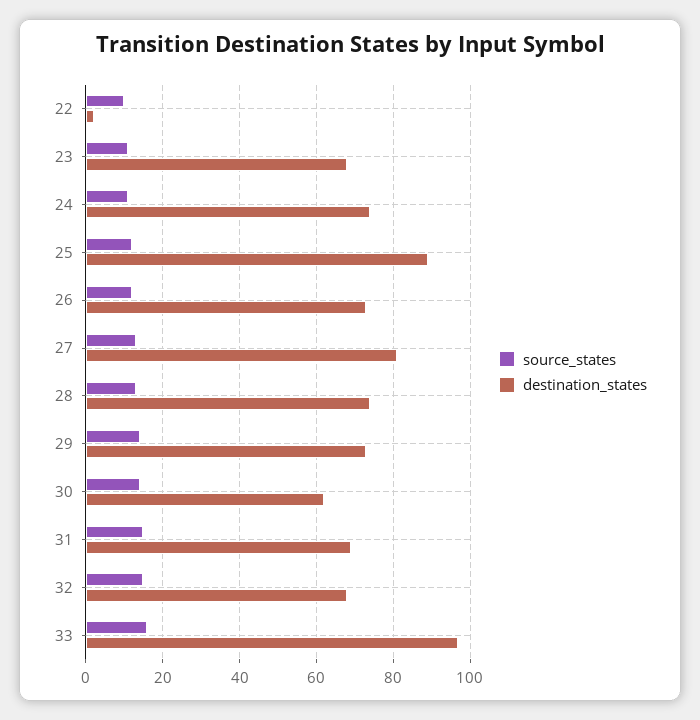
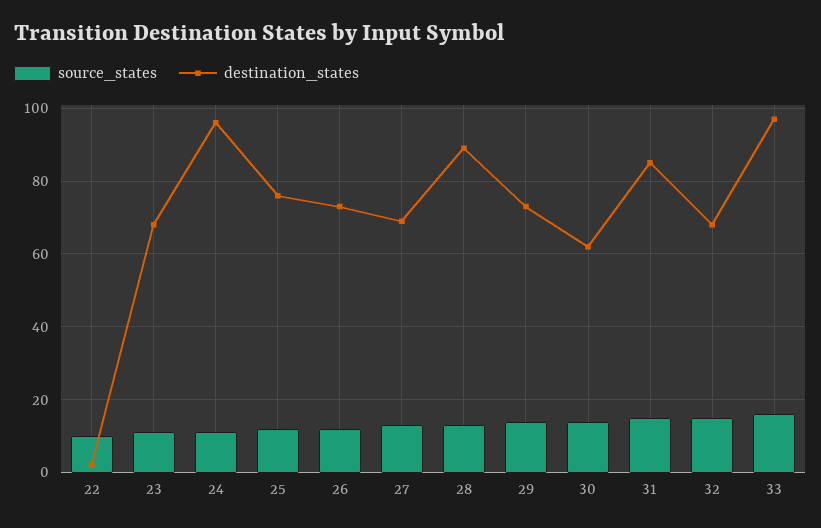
destination_states, 24: 75 -> 95
destination_states, 25: 90 -> 75
destination_states, 27: 80 -> 70
destination_states, 28: 75 -> 90
destination_states, 31: 70 -> 85

